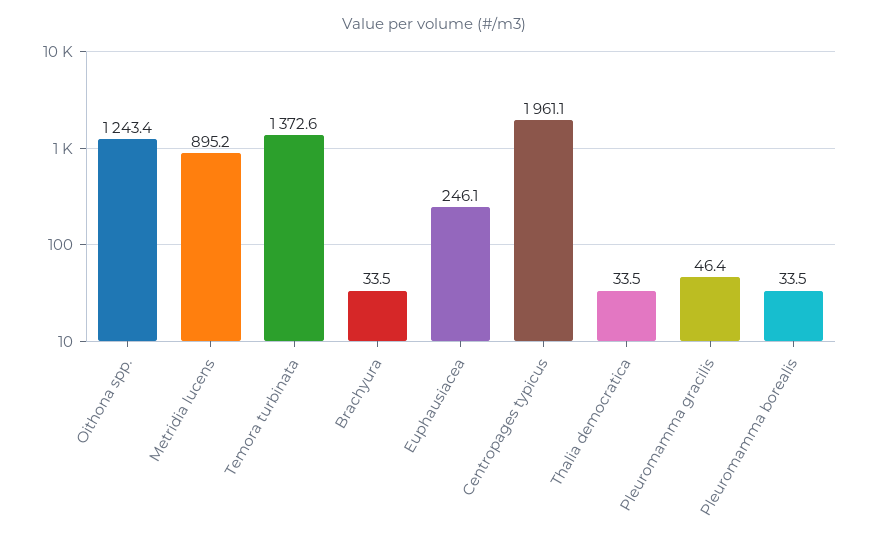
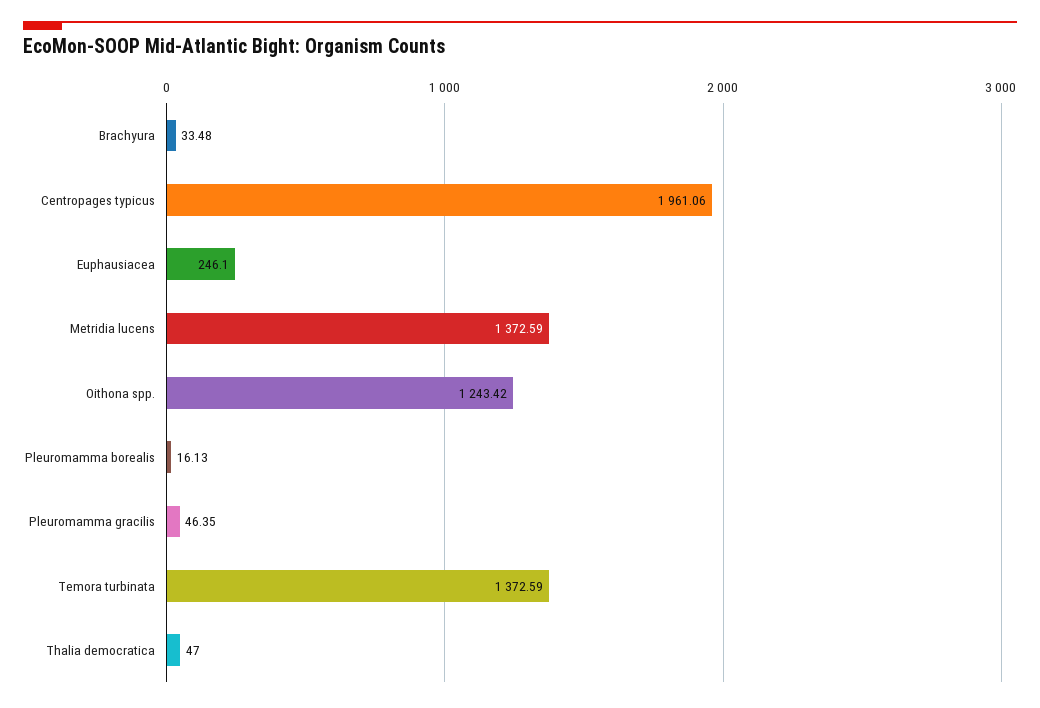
Metridia lucens: 895.2 -> 1372.59
Thalia democratica: 33.5 -> 47
Pleuromamma borealis: 33.5 -> 16.13

